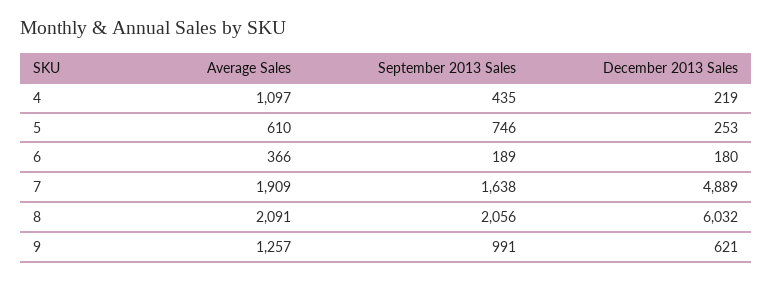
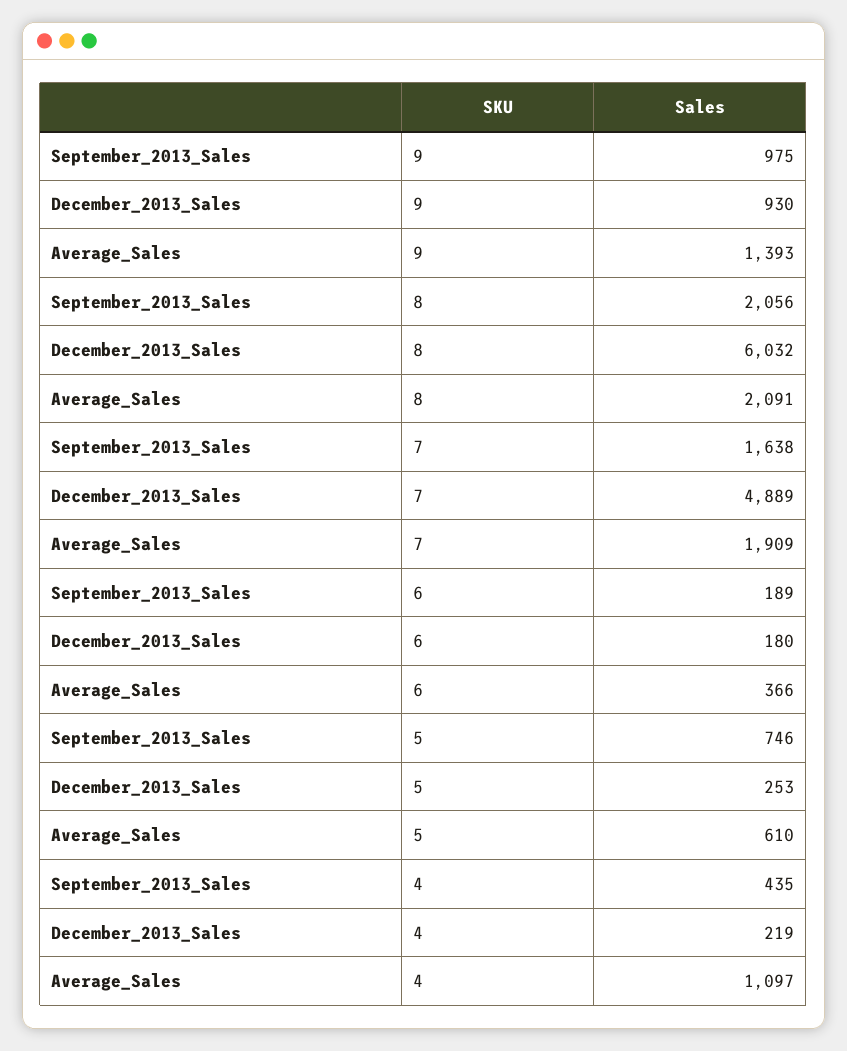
Average Sales, 9: 1257 -> 1393
September 2013 Sales, 9: 991 -> 975
December 2013 Sales, 9: 621 -> 930

